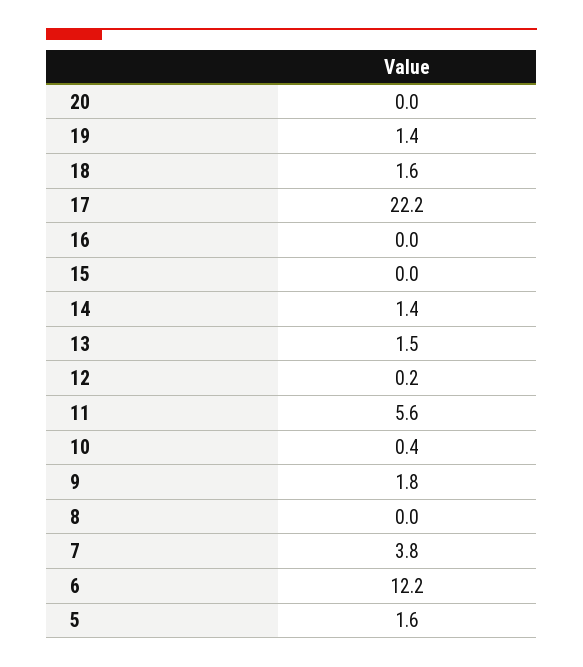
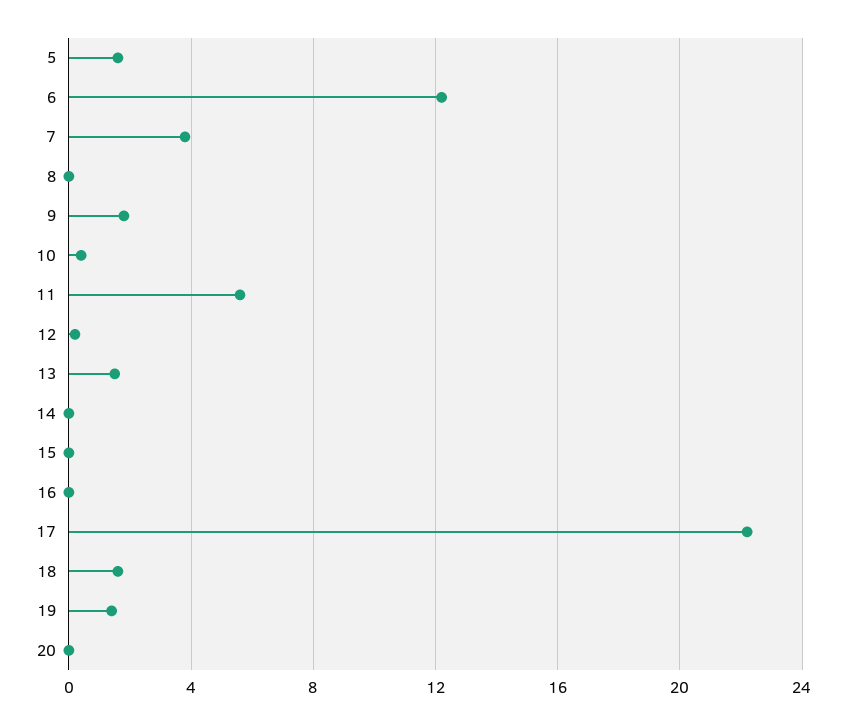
14: 1.4 -> 0

